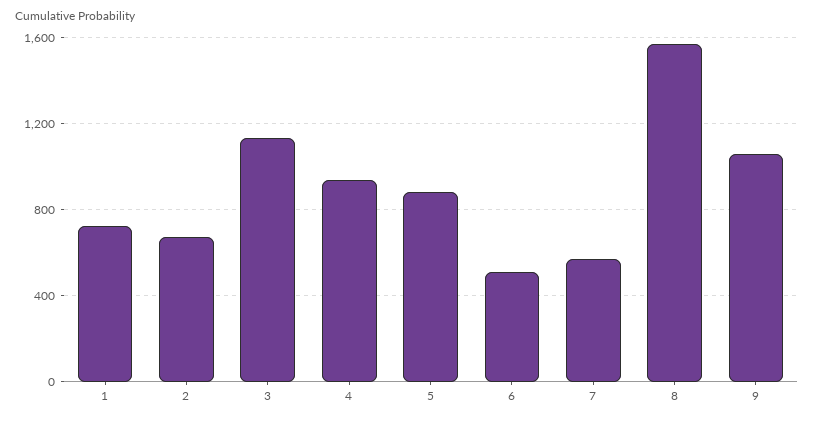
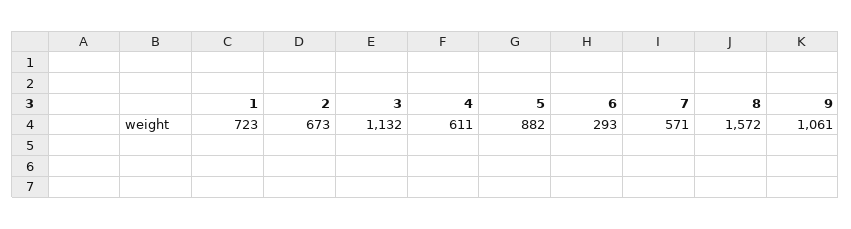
4: 950 -> 611
6: 500 -> 293

